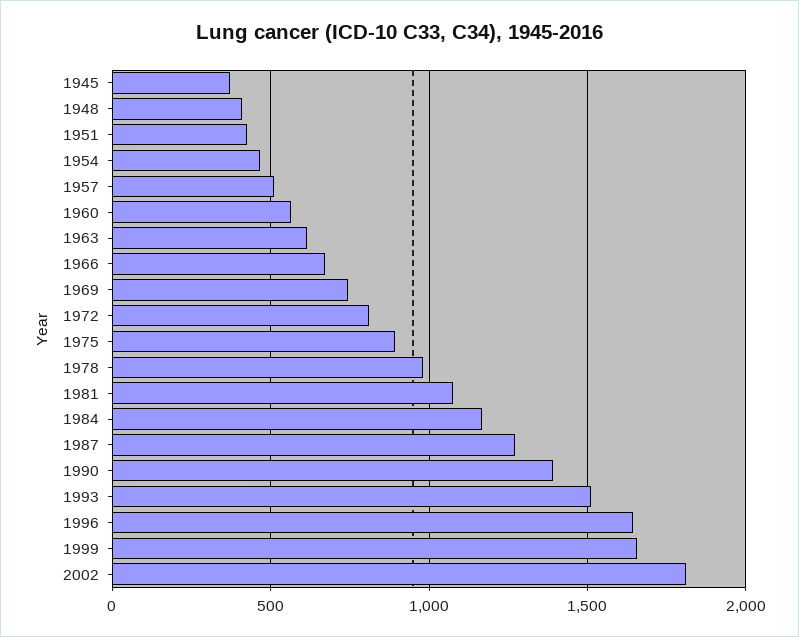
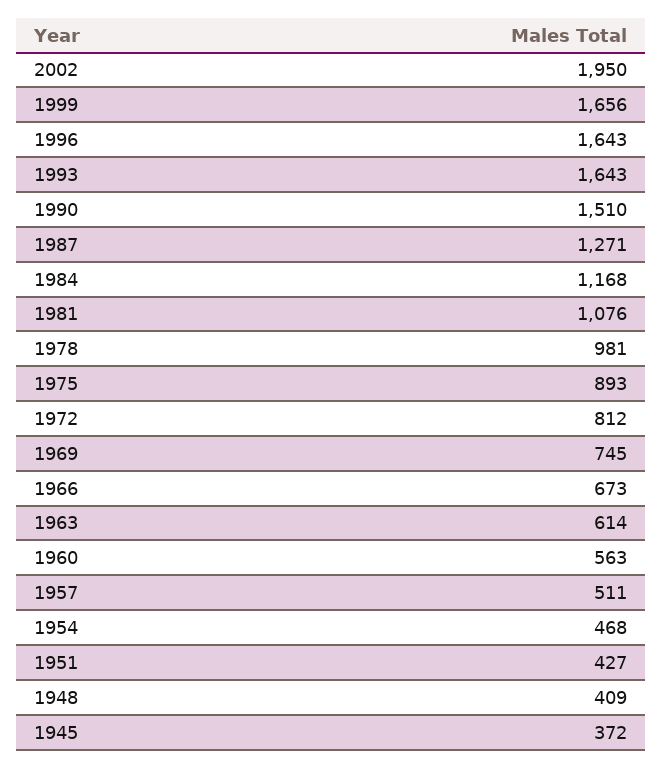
1990: 1400 -> 1510
1993: 1500 -> 1643
2002: 1800 -> 1950

